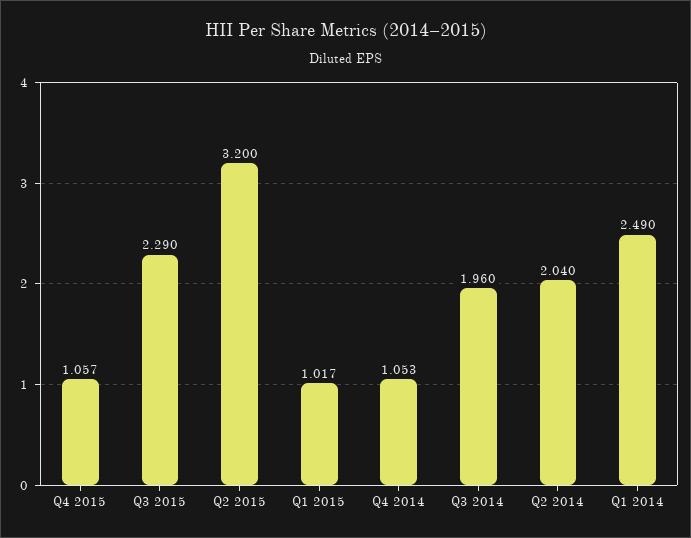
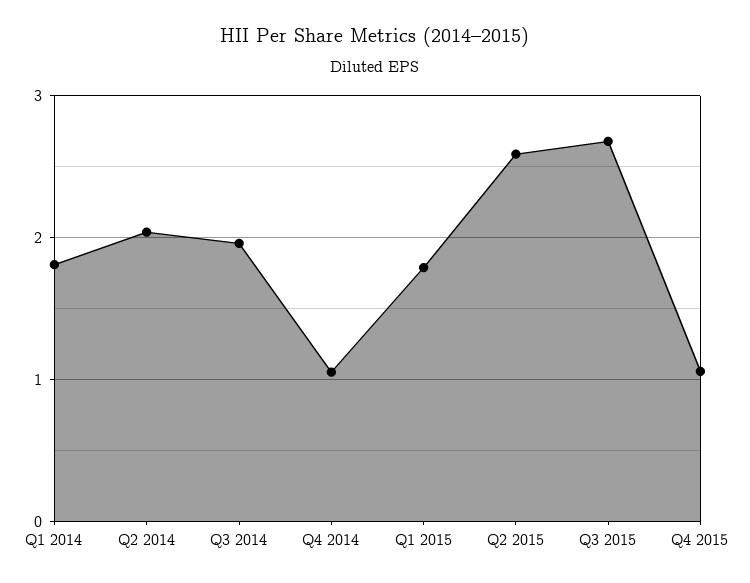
Q3 2015: 2.29 -> 2.7
Q2 2015: 3.2 -> 2.6
Q1 2015: 1.017 -> 1.8
Q1 2014: 2.49 -> 1.8

